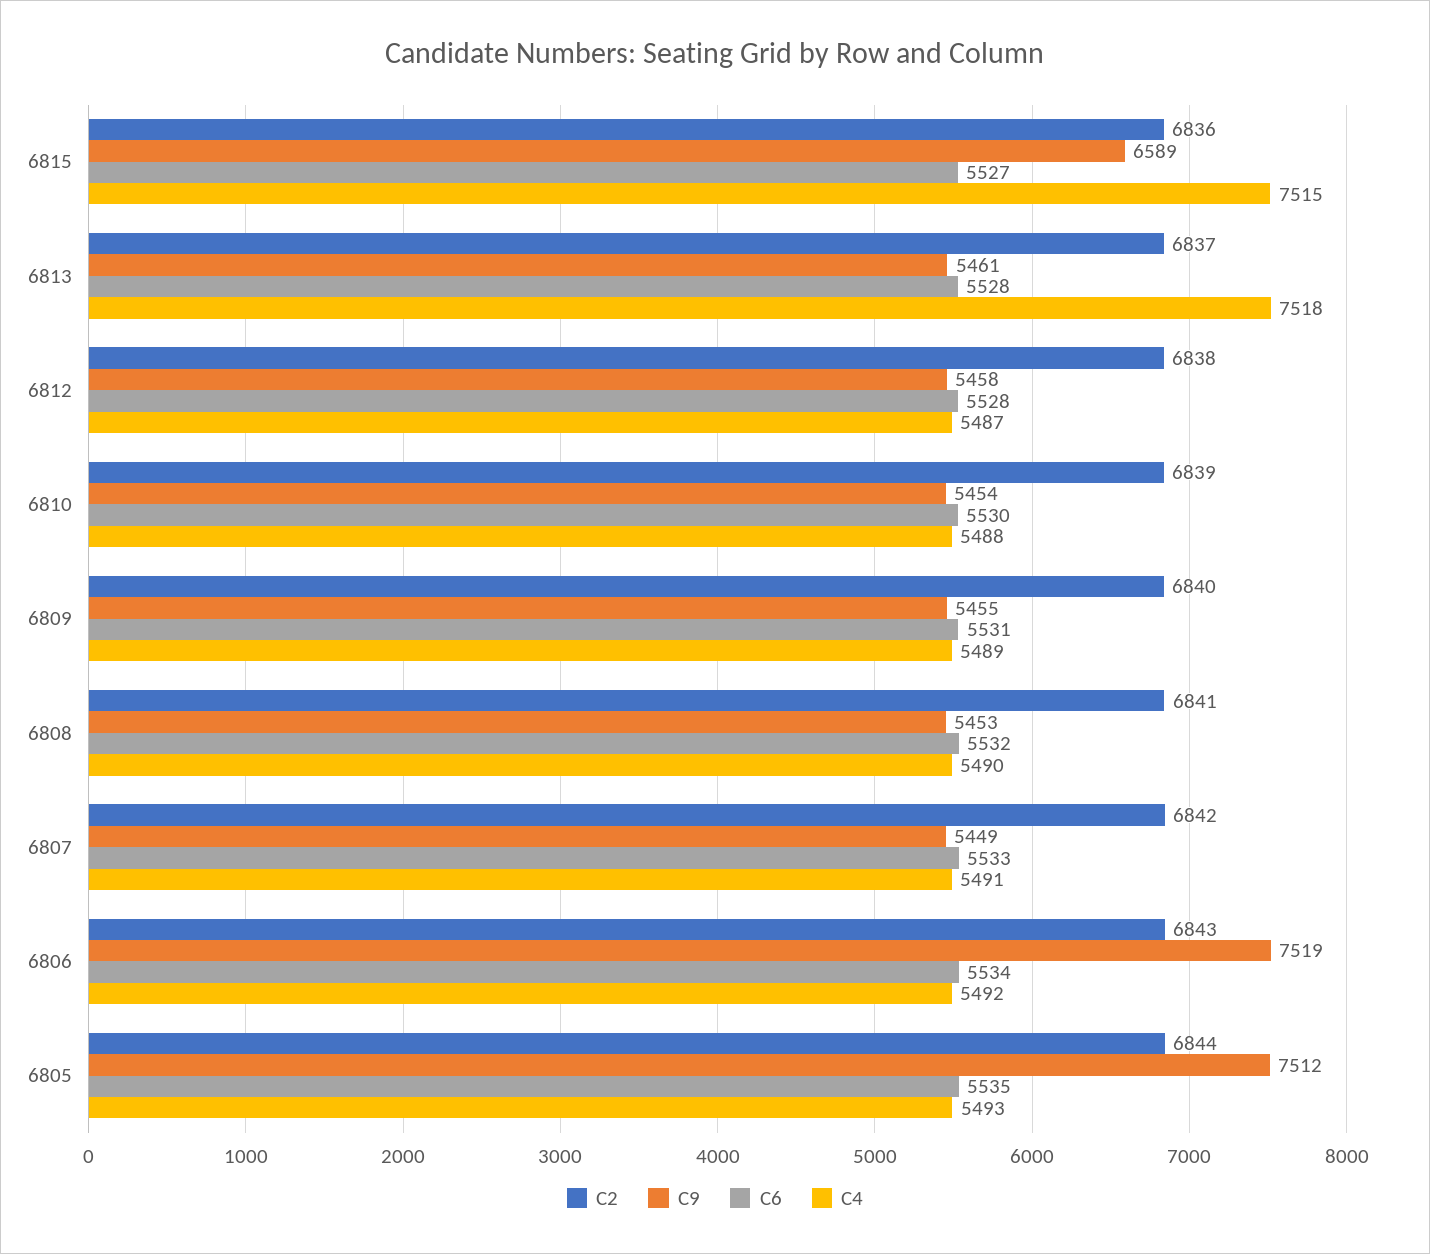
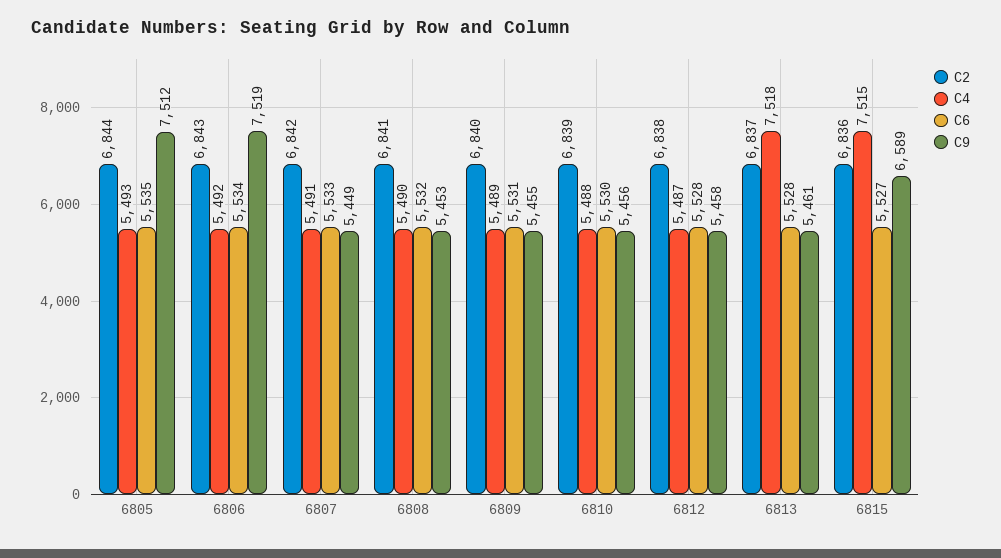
C9, 6810: 5454 -> 5456

